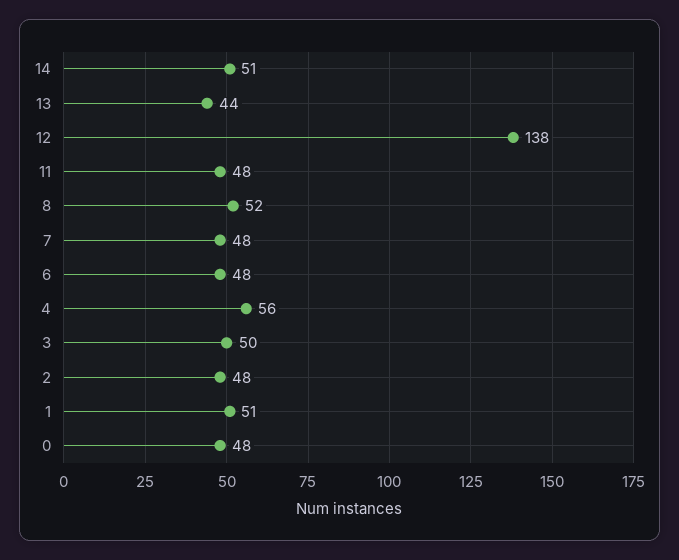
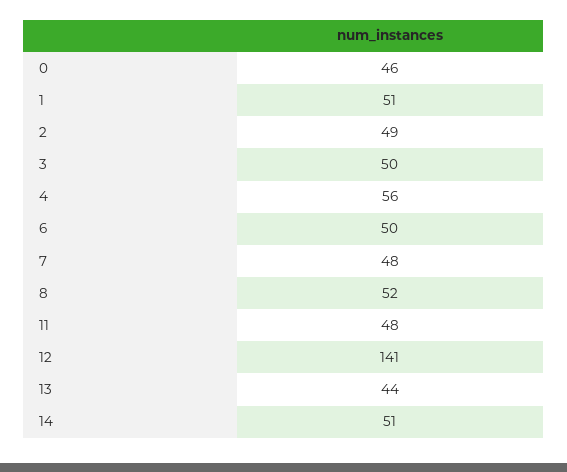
12: 138 -> 141
6: 48 -> 50
2: 48 -> 49
0: 48 -> 46

